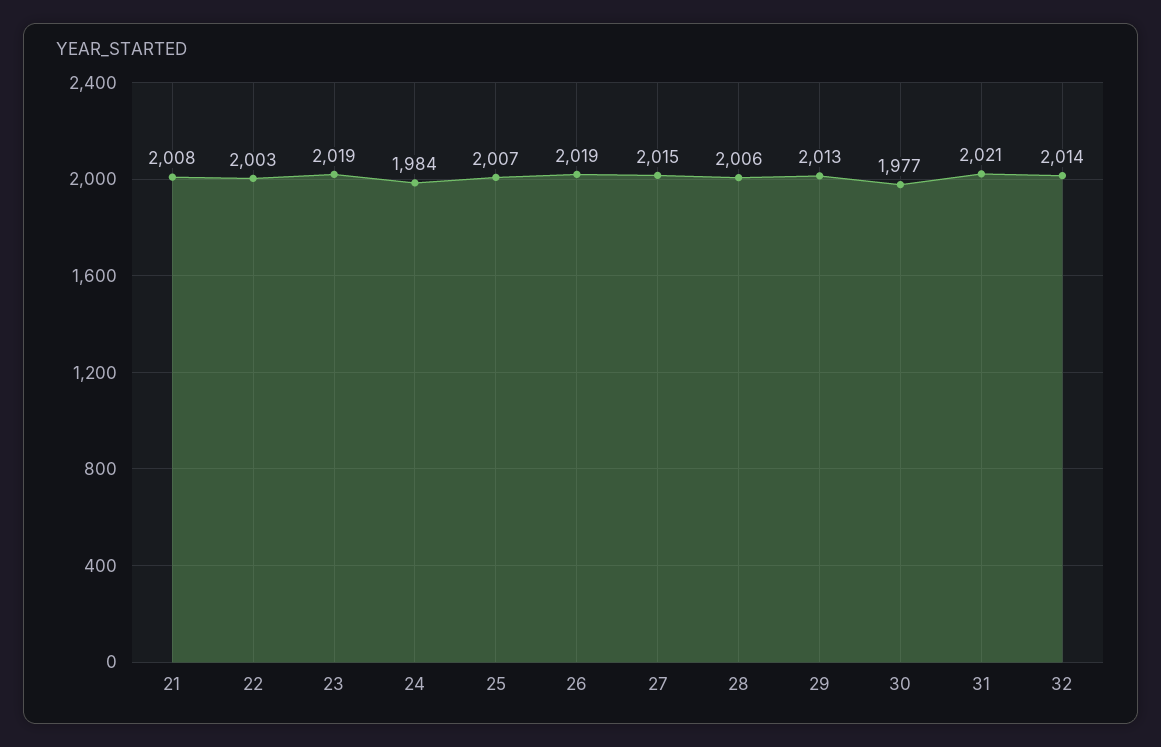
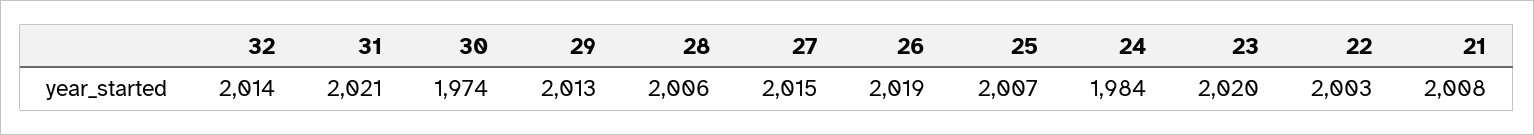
23: 2019 -> 2020
30: 1977 -> 1974

